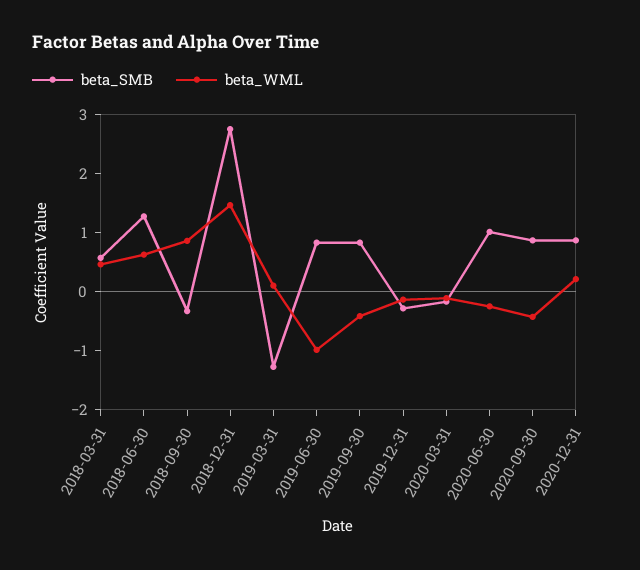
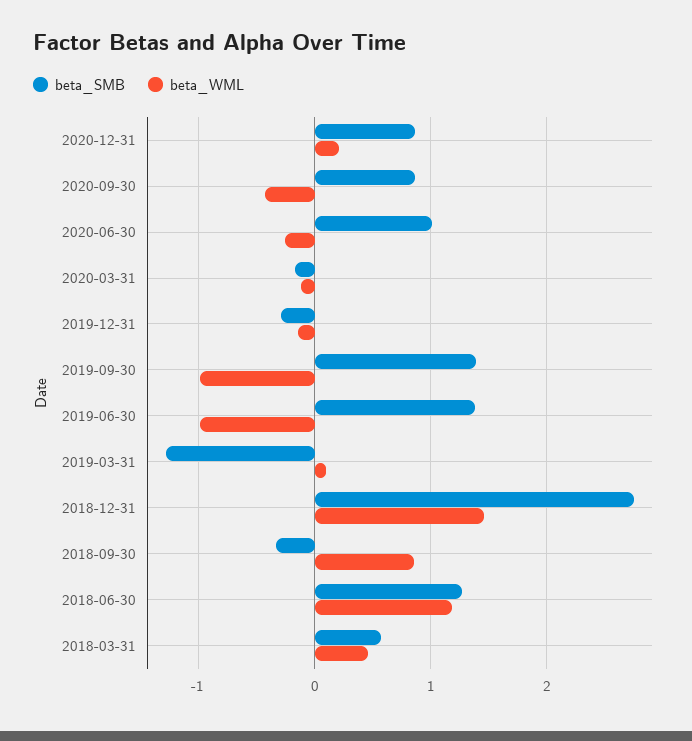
beta_WML, 2018-06-30: 0.6 -> 1.2
beta_SMB, 2019-06-30: 0.8 -> 1.4
beta_SMB, 2019-09-30: 0.8 -> 1.4
beta_WML, 2019-09-30: -0.4 -> -1

